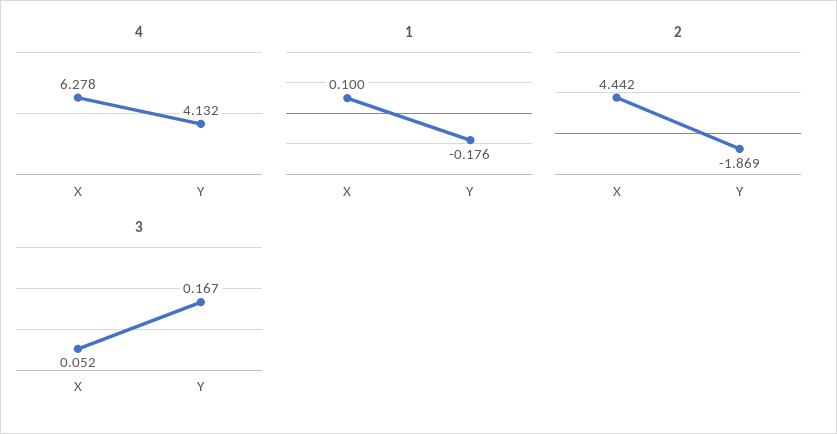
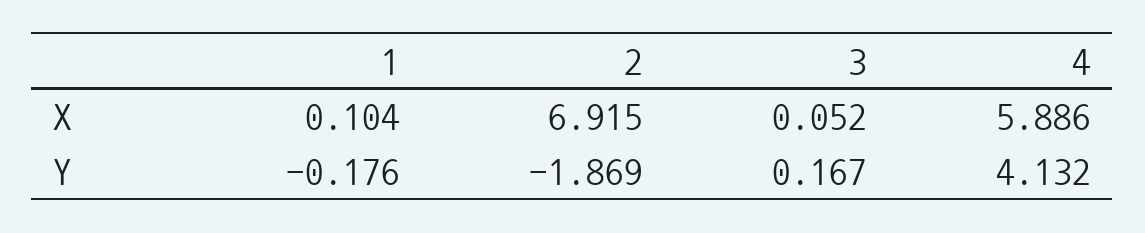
4, X: 6.278 -> 5.886
1, X: 0.1 -> 0.104
2, X: 4.442 -> 6.915

